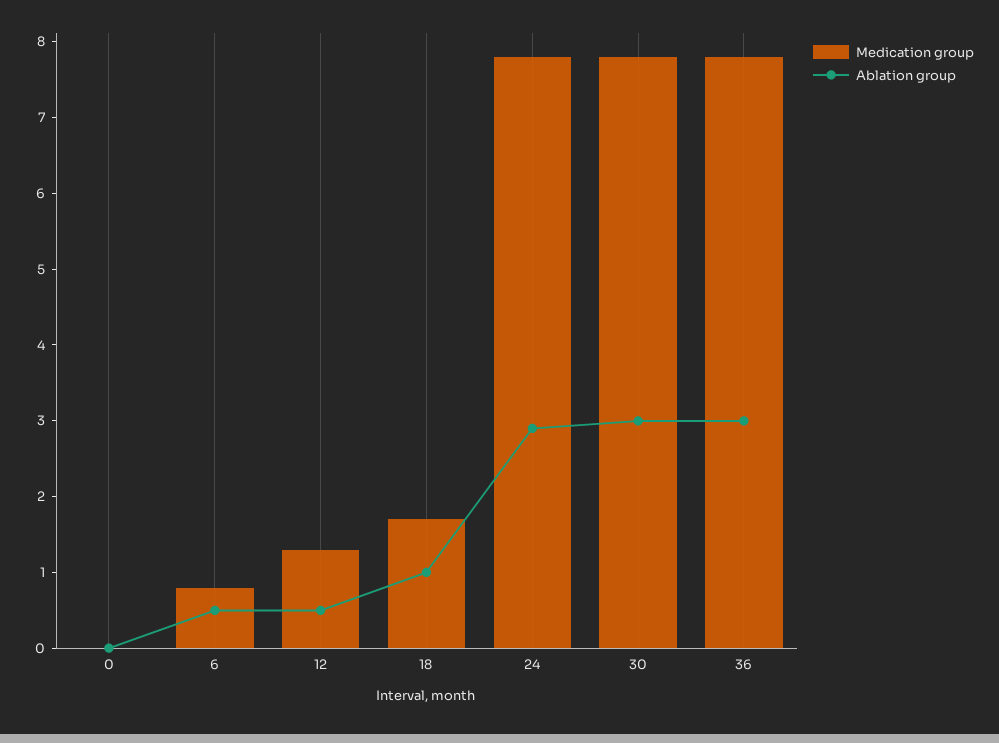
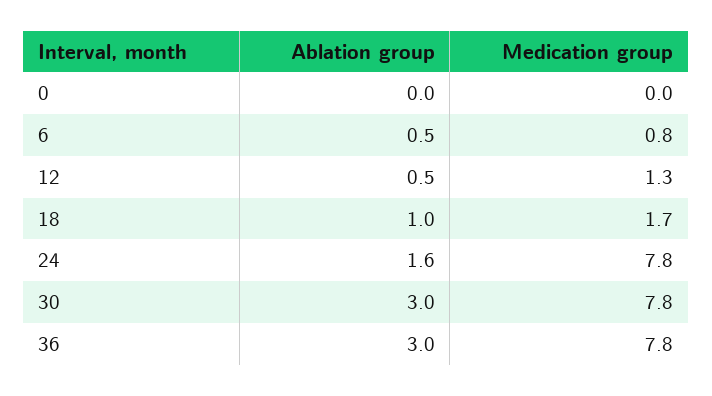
Ablation group, 24: 3 -> 1.6

